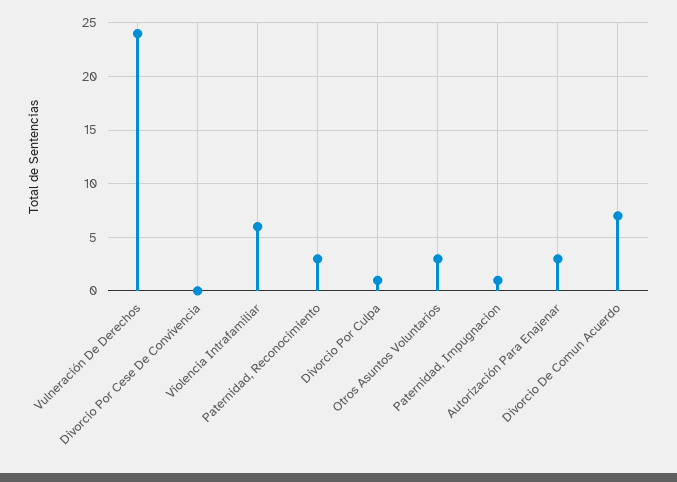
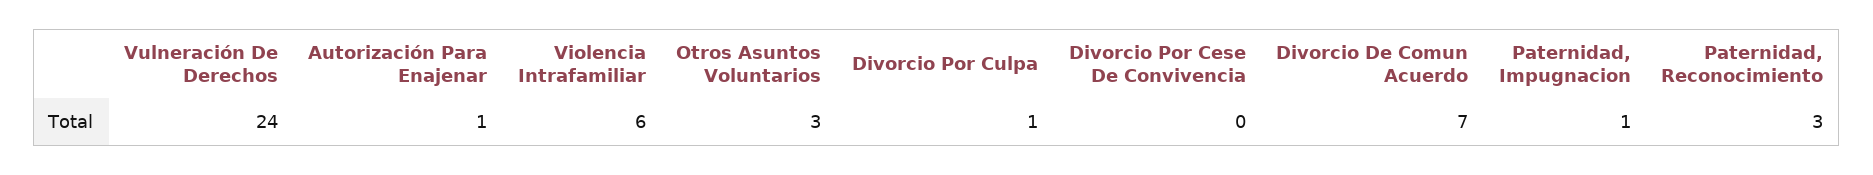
Autorización Para Enajenar: 3 -> 1

